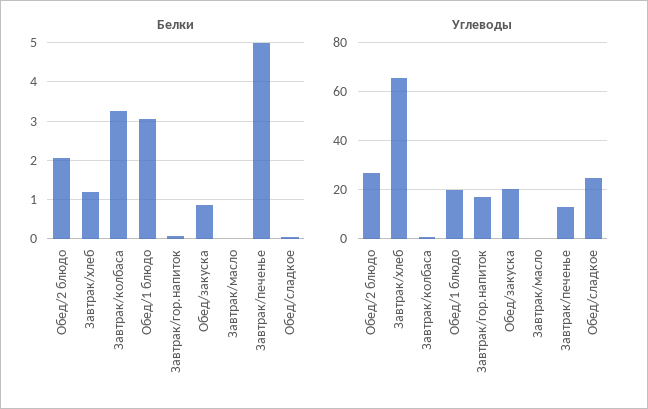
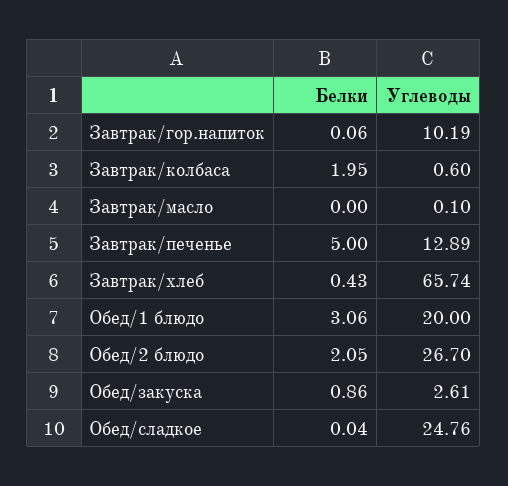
Белки, Завтрак/хлеб: 1.2 -> 0.43
Белки, Завтрак/колбаса: 3.2 -> 1.95
Углеводы, Завтрак/гор.напиток: 17.5 -> 10.19
Углеводы, Обед/закуска: 20 -> 2.61

